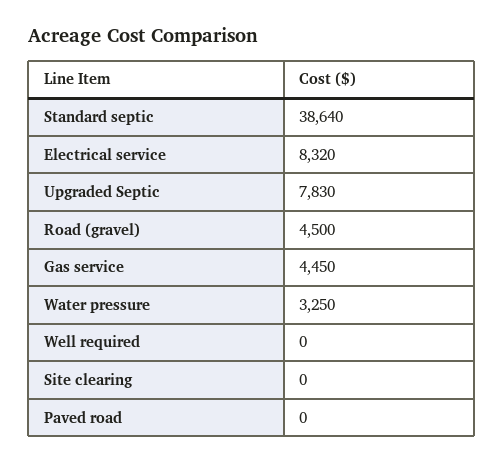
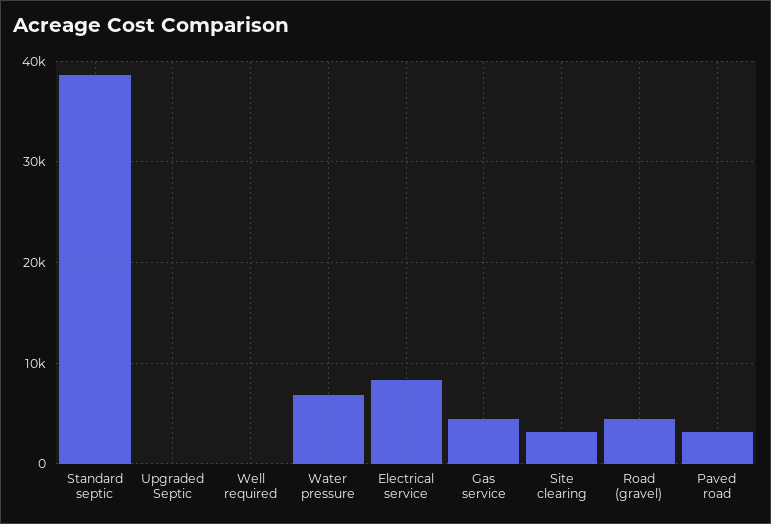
Upgraded Septic: 7830 -> 0
Water pressure: 3250 -> 7000
Site clearing: 0 -> 3000
Paved road: 0 -> 3000

